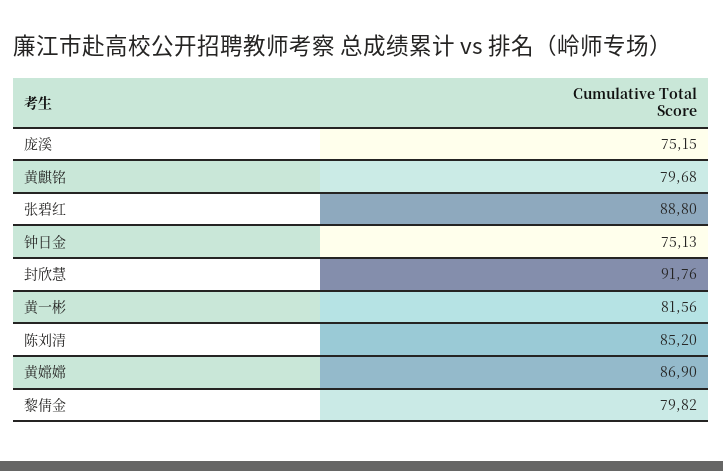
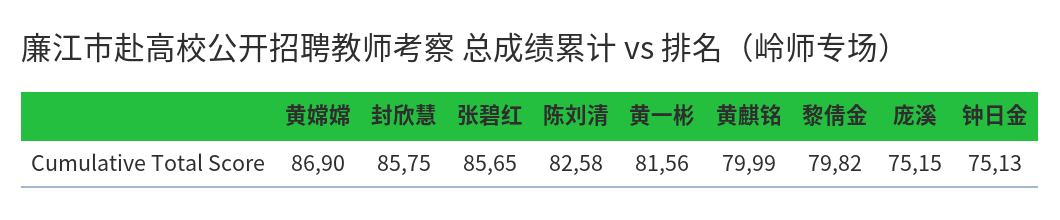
黄麒铭: 79.68 -> 79.99
张碧红: 88.8 -> 85.65
封欣慧: 91.76 -> 85.75
陈刘清: 85.2 -> 82.58

